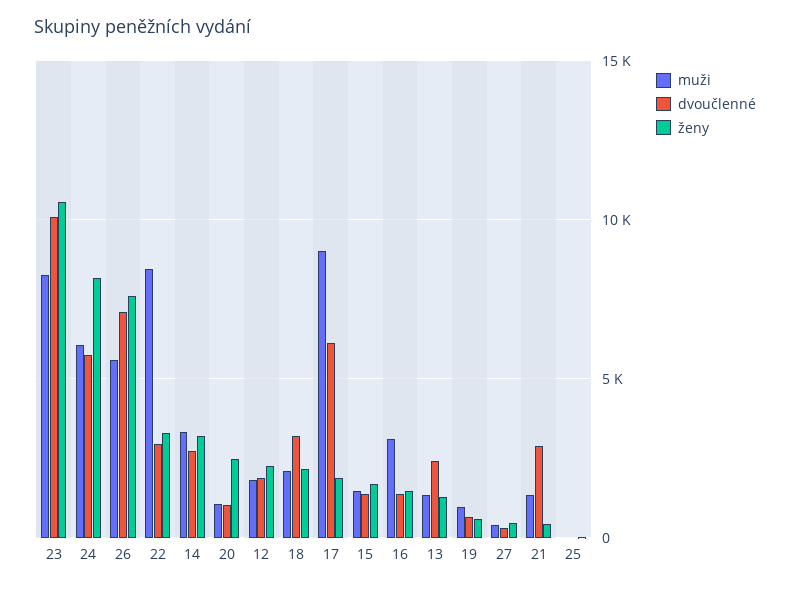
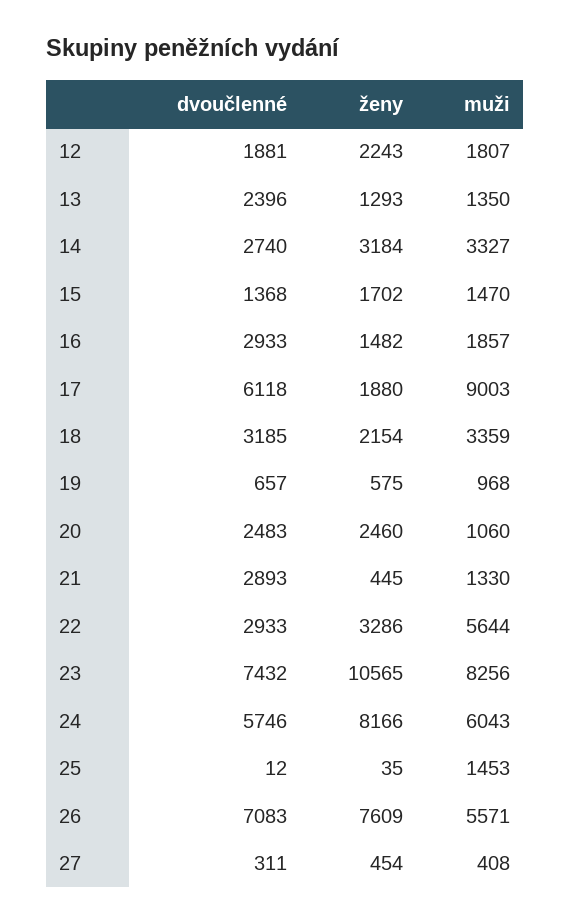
dvoučlenné, 23: 10000 -> 7432
muži, 22: 8500 -> 5644
dvoučlenné, 20: 1000 -> 2483
muži, 18: 2000 -> 3359
muži, 16: 3000 -> 1857
dvoučlenné, 16: 1500 -> 2933
muži, 25: 0 -> 1453

